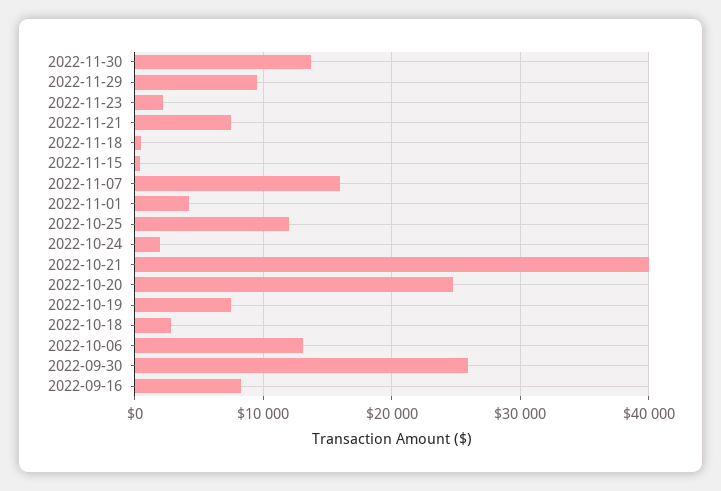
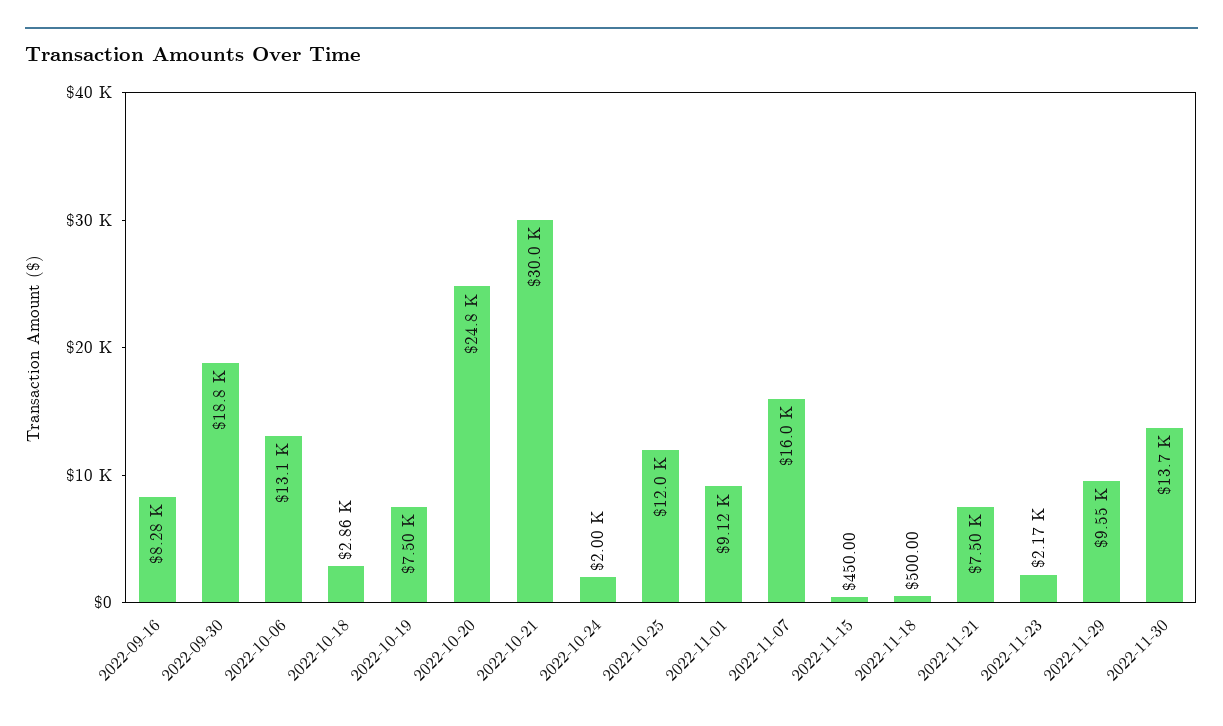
2022-11-01: 4000 -> 9120
2022-10-21: 40000 -> 30000
2022-09-30: 26000 -> 18800

